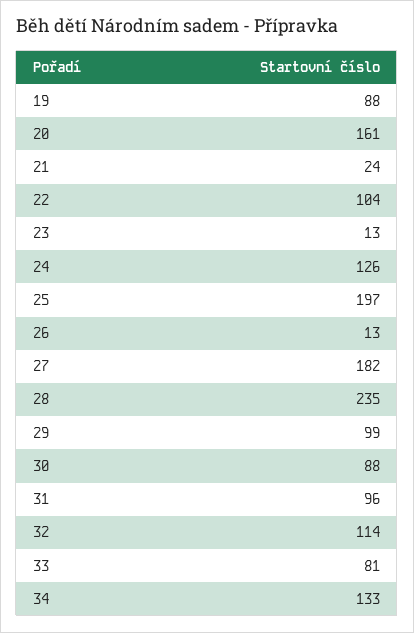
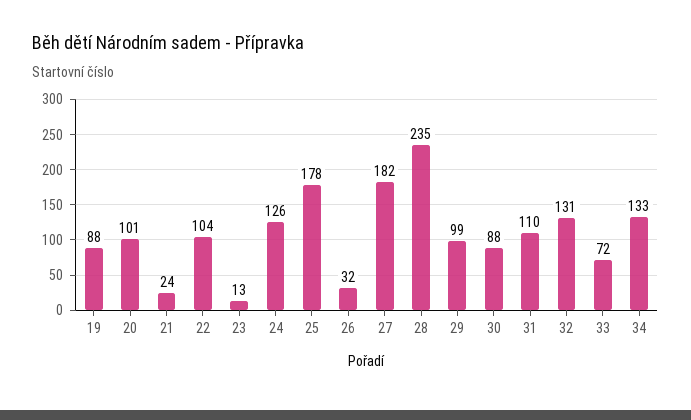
20: 161 -> 101
25: 197 -> 178
26: 13 -> 32
31: 96 -> 110
32: 114 -> 131
33: 81 -> 72

